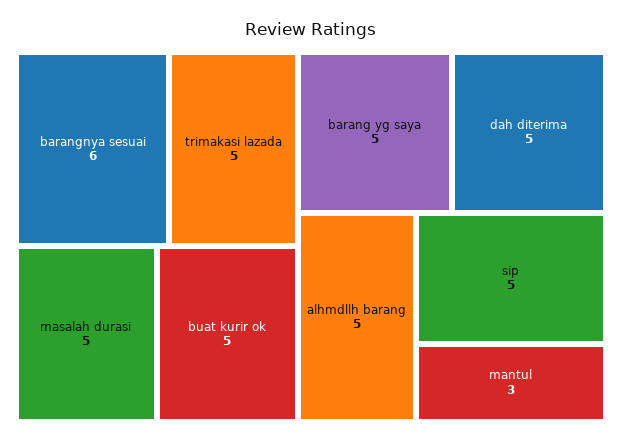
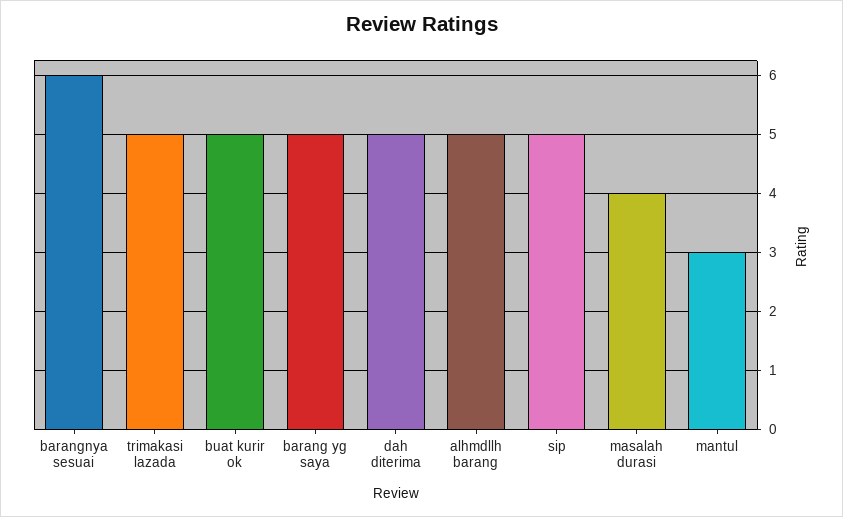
masalah durasi: 5 -> 4

